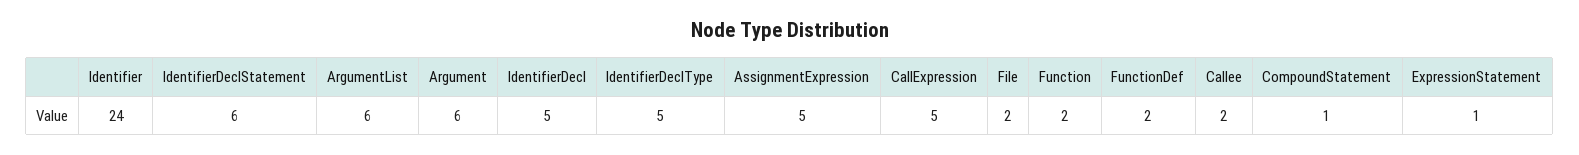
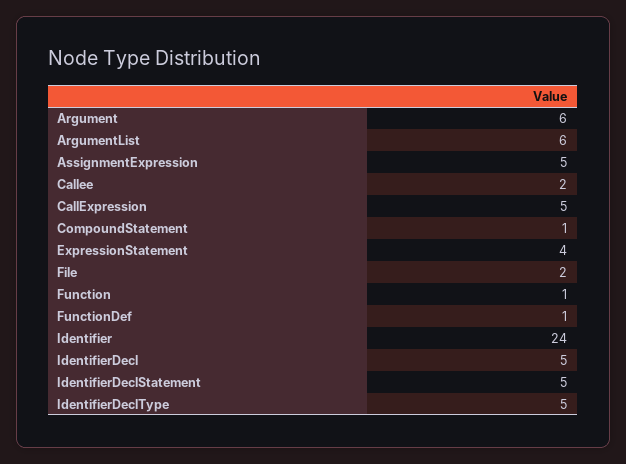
IdentifierDeclStatement: 6 -> 5
Function: 2 -> 1
FunctionDef: 2 -> 1
ExpressionStatement: 1 -> 4

